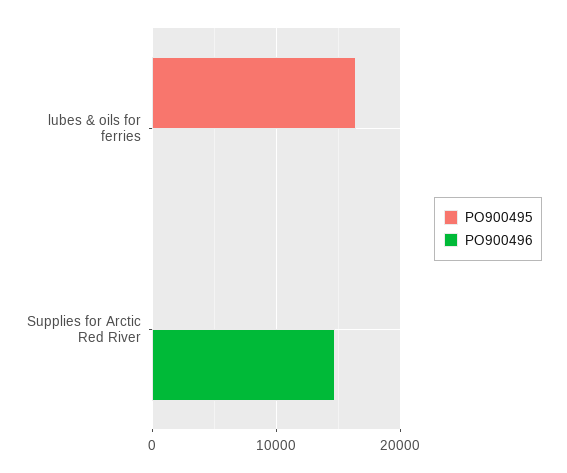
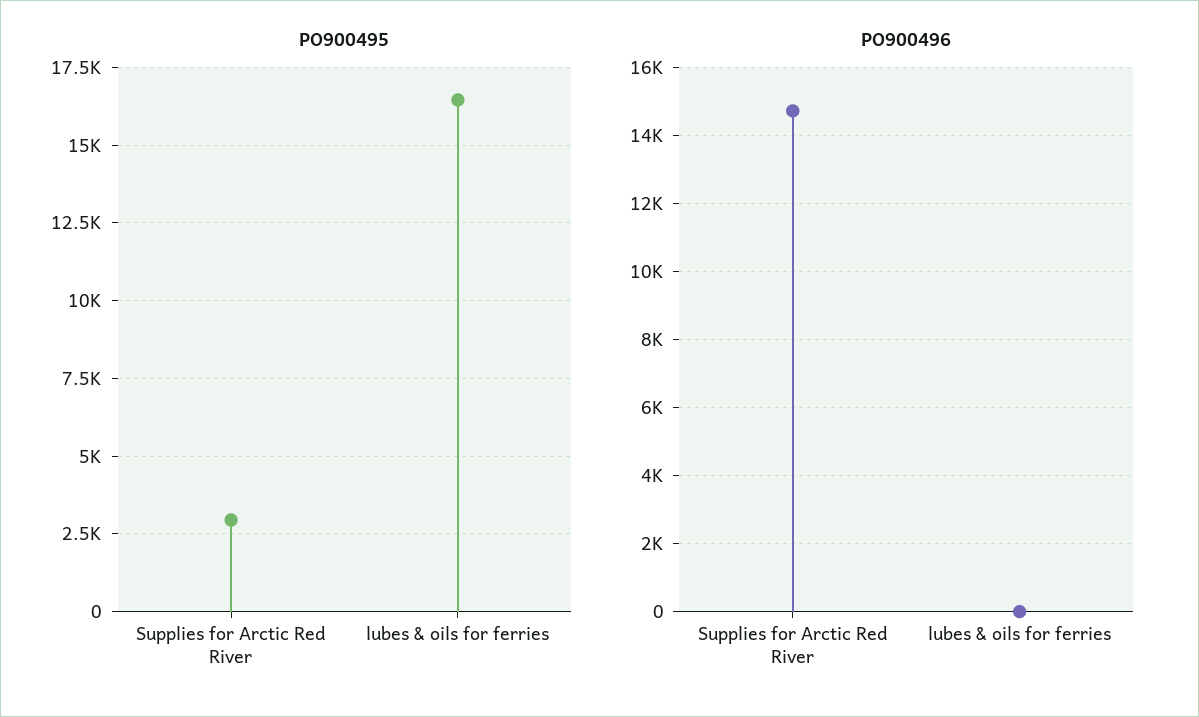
PO900495, Supplies for Arctic Red River: 0 -> 3000

